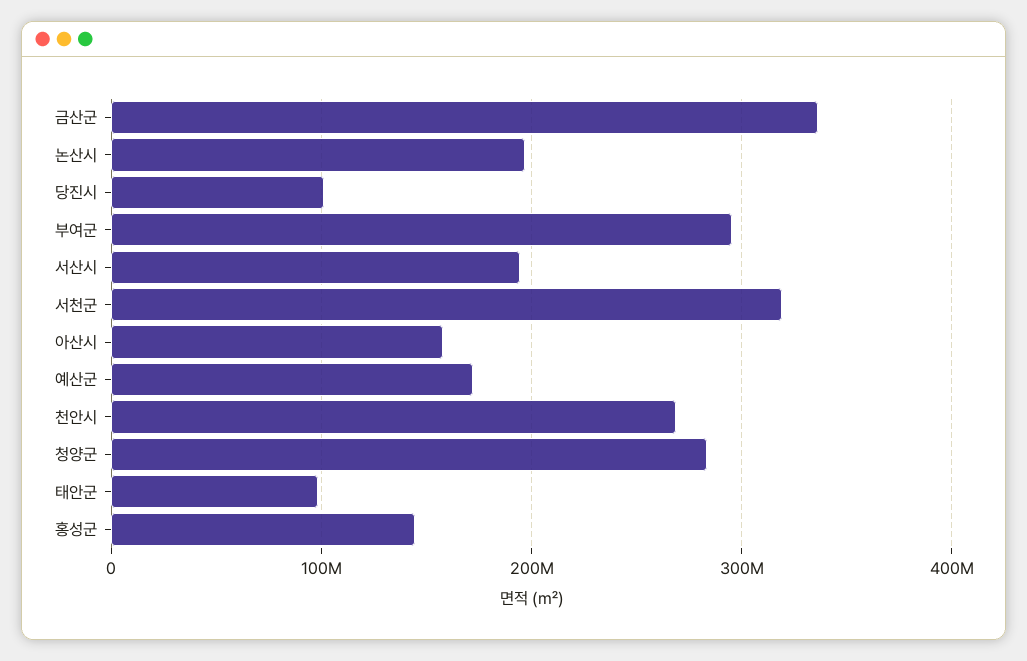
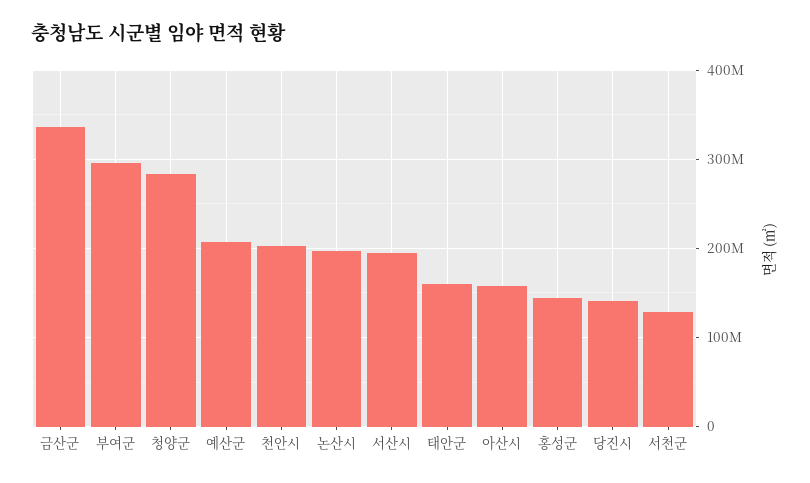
당진시: 100000000 -> 140000000
서천군: 320000000 -> 130000000
예산군: 170000000 -> 210000000
천안시: 270000000 -> 200000000
태안군: 100000000 -> 160000000

